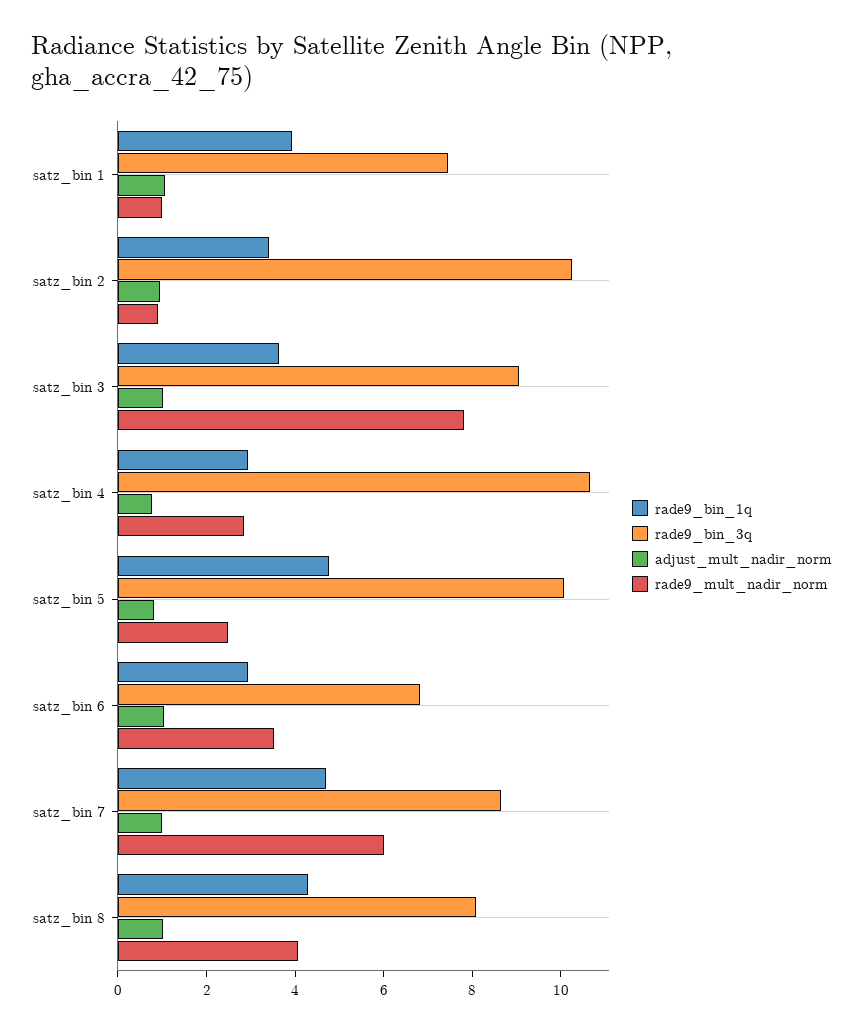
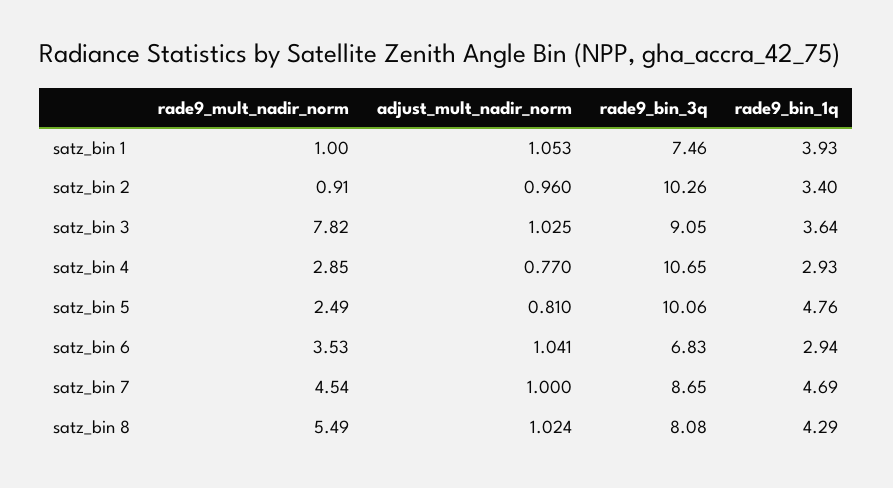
rade9_mult_nadir_norm, satz_bin 7: 6 -> 4.54
rade9_mult_nadir_norm, satz_bin 8: 4 -> 5.49

